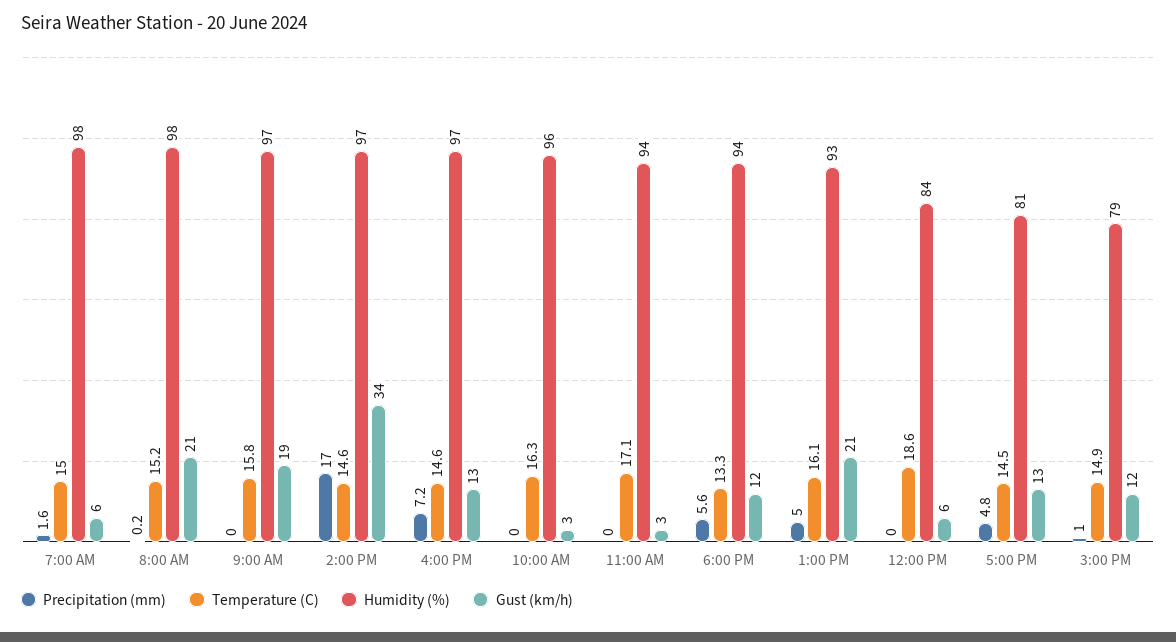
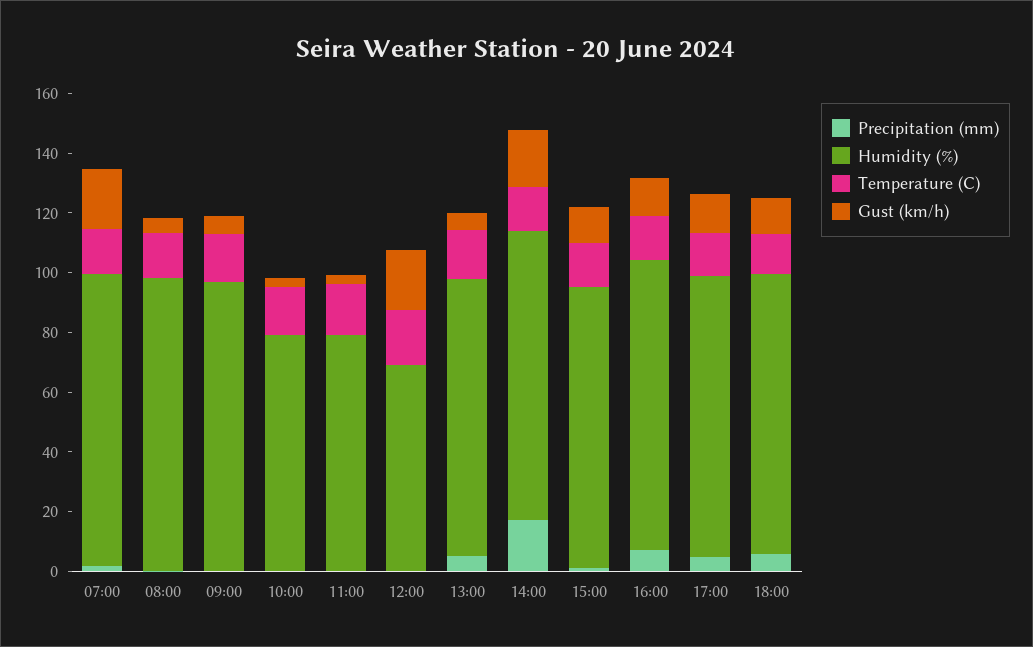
Gust (km/h), 7:00 AM: 6 -> 20
Gust (km/h), 8:00 AM: 21 -> 5
Gust (km/h), 9:00 AM: 19 -> 5
Gust (km/h), 2:00 PM: 34 -> 20
Humidity (%), 10:00 AM: 96 -> 80
Humidity (%), 11:00 AM: 94 -> 80
Gust (km/h), 1:00 PM: 21 -> 5
Humidity (%), 12:00 PM: 84 -> 70
Gust (km/h), 12:00 PM: 6 -> 20
Humidity (%), 5:00 PM: 81 -> 95
Humidity (%), 3:00 PM: 79 -> 95

